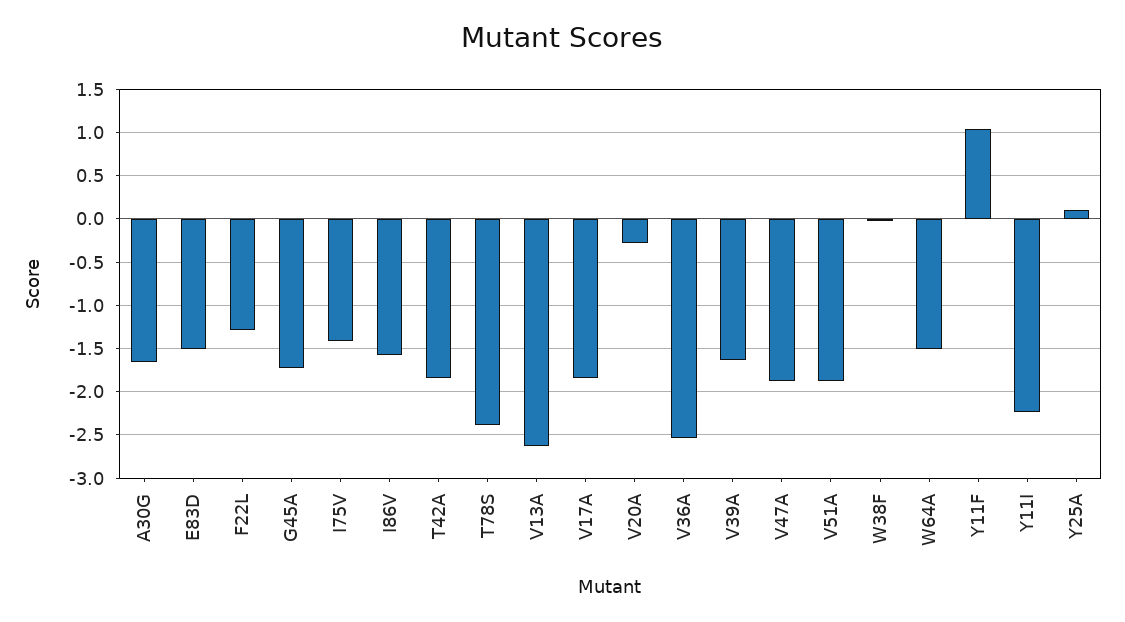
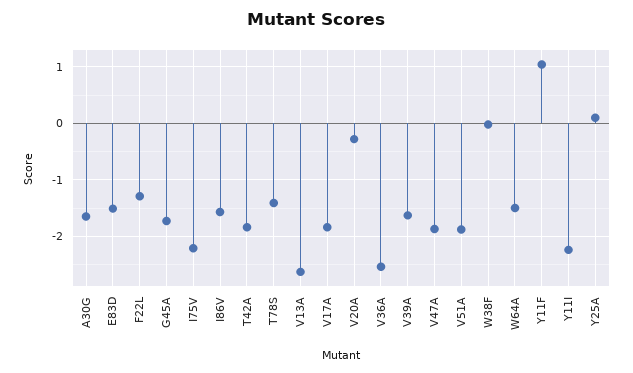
I75V: -1.4 -> -2.2
T78S: -2.4 -> -1.4

